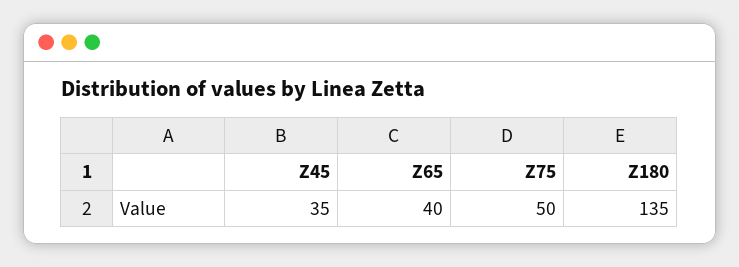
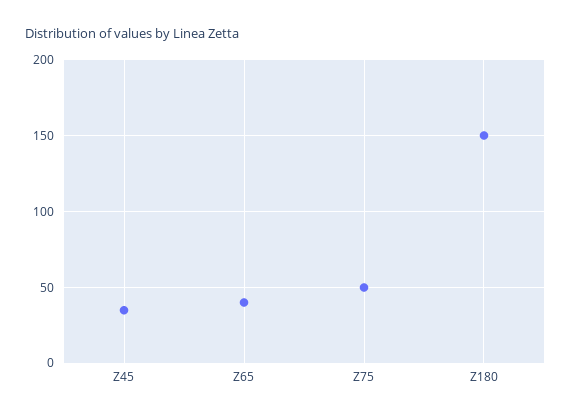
Z180: 135 -> 150

